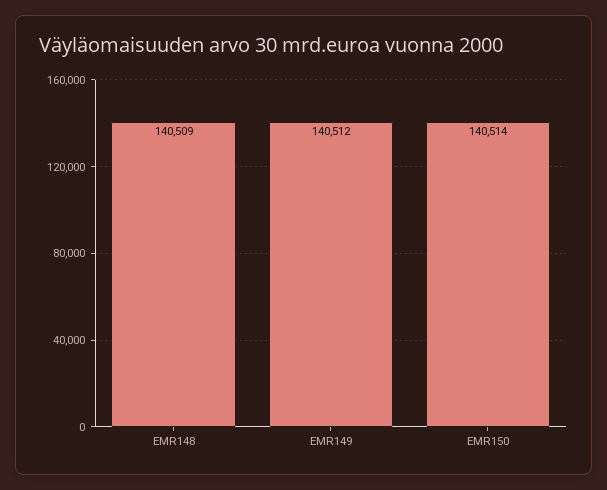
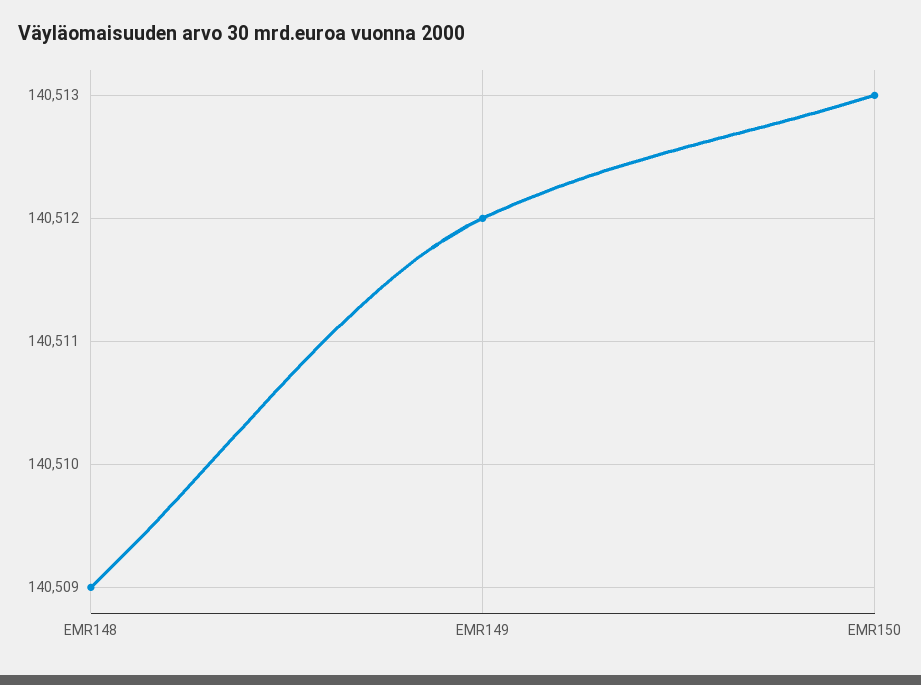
EMR150: 140514 -> 140513

